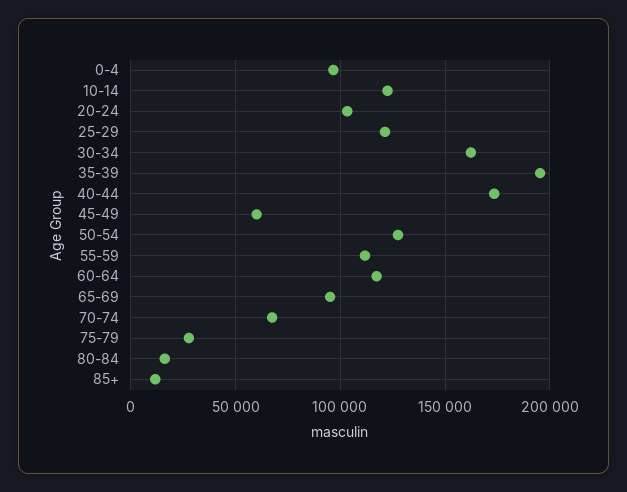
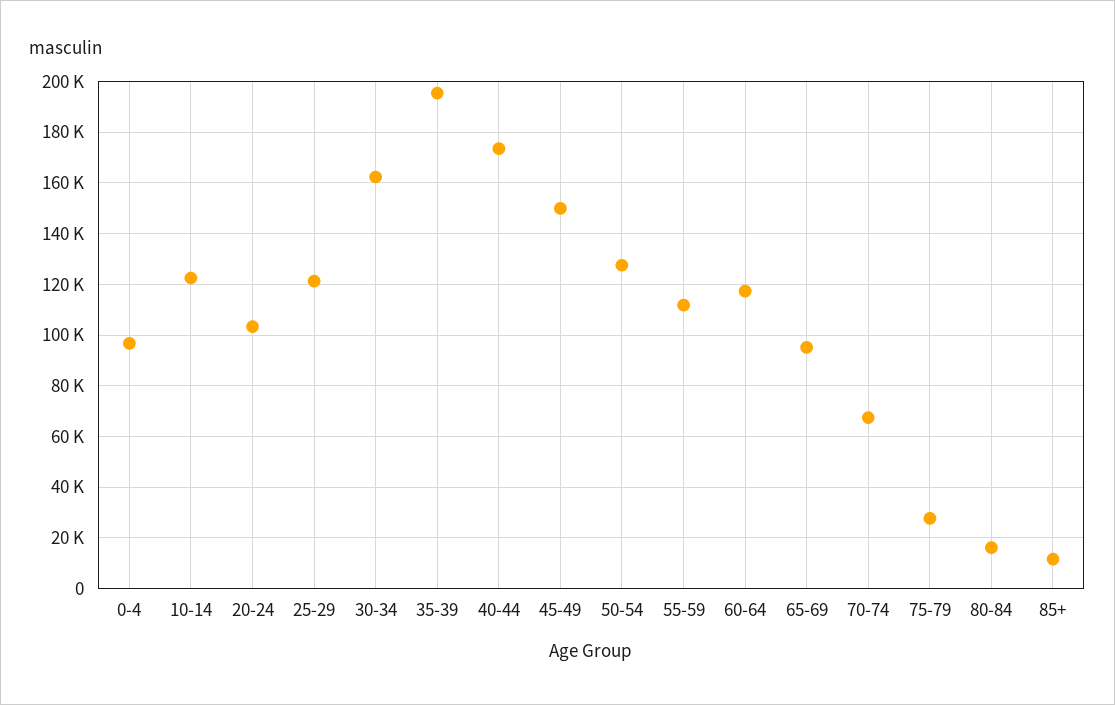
45-49: 60000 -> 150000

